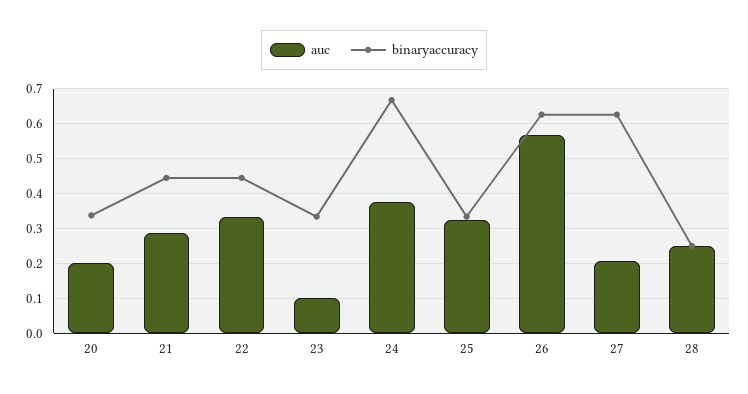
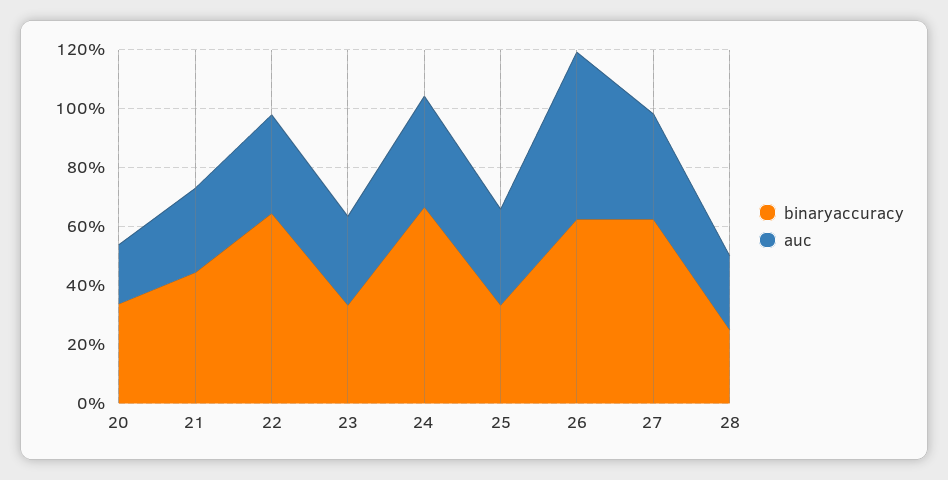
binaryaccuracy, 22: 0.44 -> 0.65
auc, 23: 0.1 -> 0.3
auc, 27: 0.2 -> 0.35

